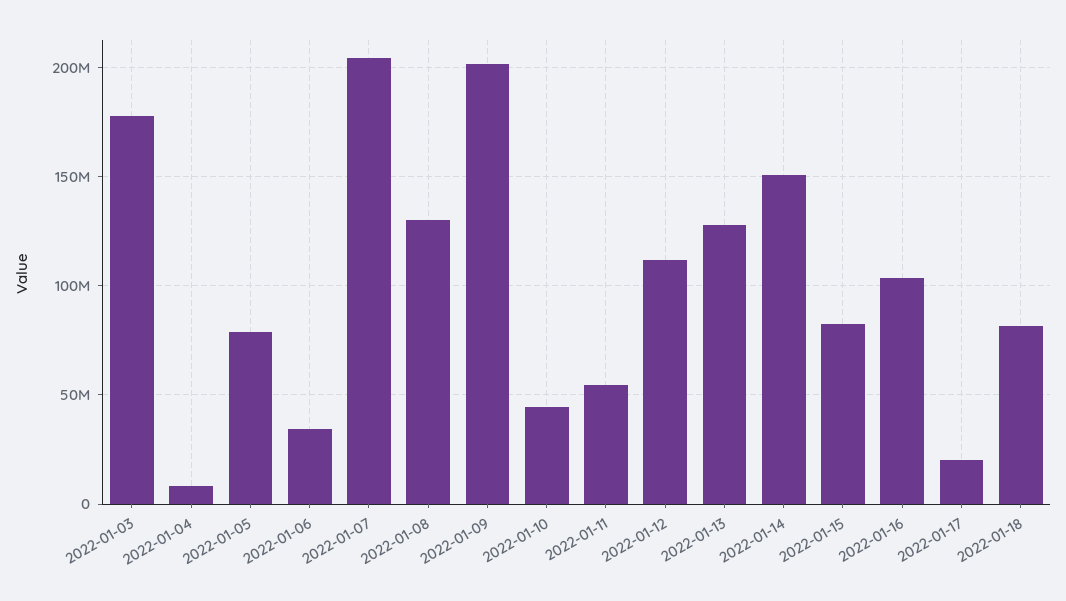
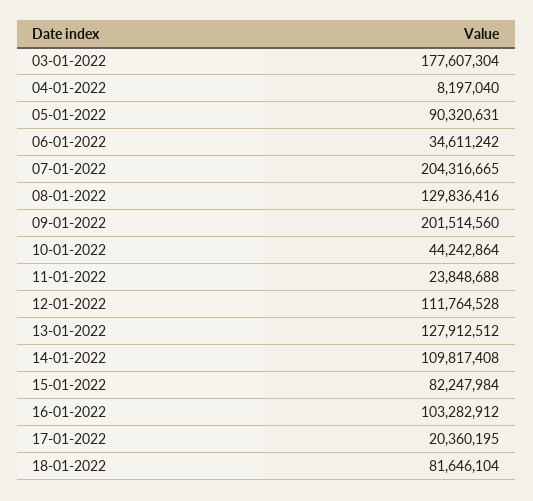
2022-01-05: 80000000 -> 90320631
2022-01-11: 55000000 -> 23848688
2022-01-14: 150000000 -> 109817408

